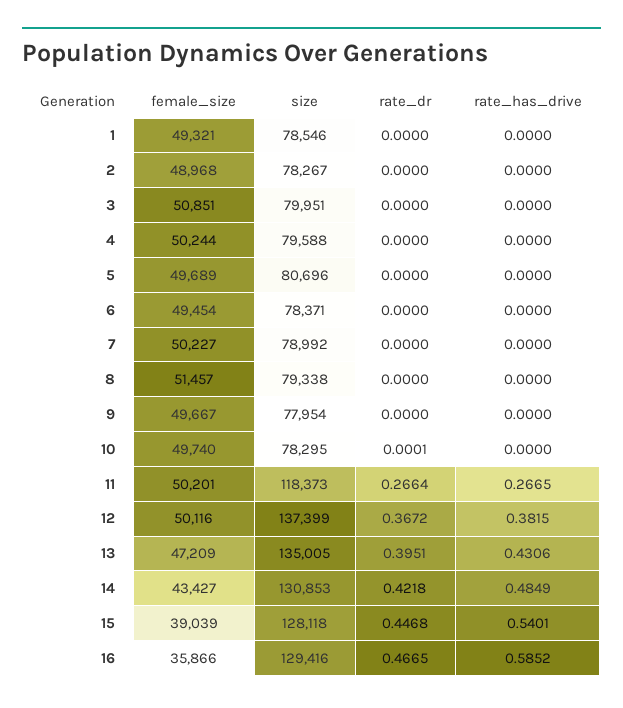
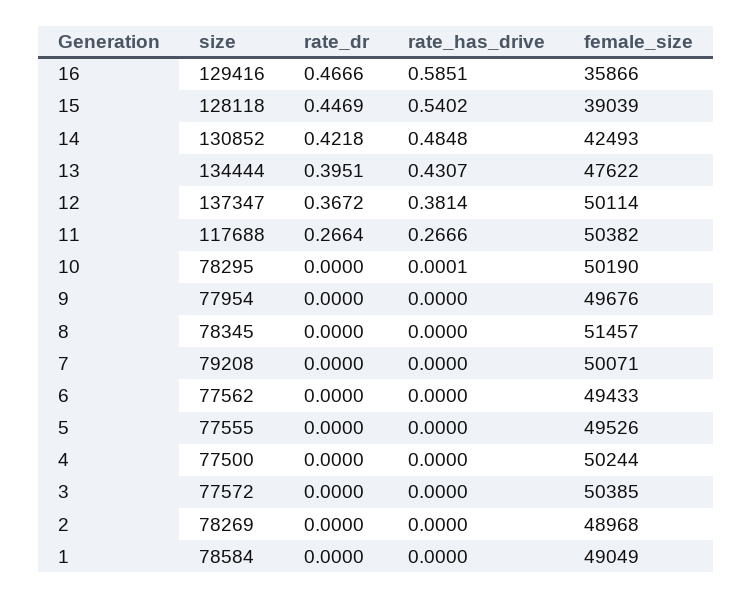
female_size, 1: 49321 -> 49049
size, 1: 78546 -> 78584
size, 2: 78267 -> 78269
female_size, 3: 50851 -> 50385
size, 3: 79951 -> 77572
size, 4: 79588 -> 77500
female_size, 5: 49689 -> 49526
size, 5: 80696 -> 77555
female_size, 6: 49454 -> 49433
size, 6: 78371 -> 77562
female_size, 7: 50227 -> 50071
size, 7: 78992 -> 79208
size, 8: 79338 -> 78345
female_size, 9: 49667 -> 49676
female_size, 10: 49740 -> 50190
rate_dr, 10: 0.0001 -> 0
rate_has_drive, 10: 0 -> 0.0001
female_size, 11: 50201 -> 50382
size, 11: 118373 -> 117688
rate_has_drive, 11: 0.2665 -> 0.2666
female_size, 12: 50116 -> 50114
size, 12: 137399 -> 137347
rate_has_drive, 12: 0.3815 -> 0.3814
female_size, 13: 47209 -> 47622
size, 13: 135005 -> 134444
rate_has_drive, 13: 0.4306 -> 0.4307
female_size, 14: 43427 -> 42493
size, 14: 130853 -> 130852
rate_has_drive, 14: 0.4849 -> 0.4848
rate_dr, 15: 0.4468 -> 0.4469
rate_has_drive, 15: 0.5401 -> 0.5402
rate_dr, 16: 0.4665 -> 0.4666
rate_has_drive, 16: 0.5852 -> 0.5851

